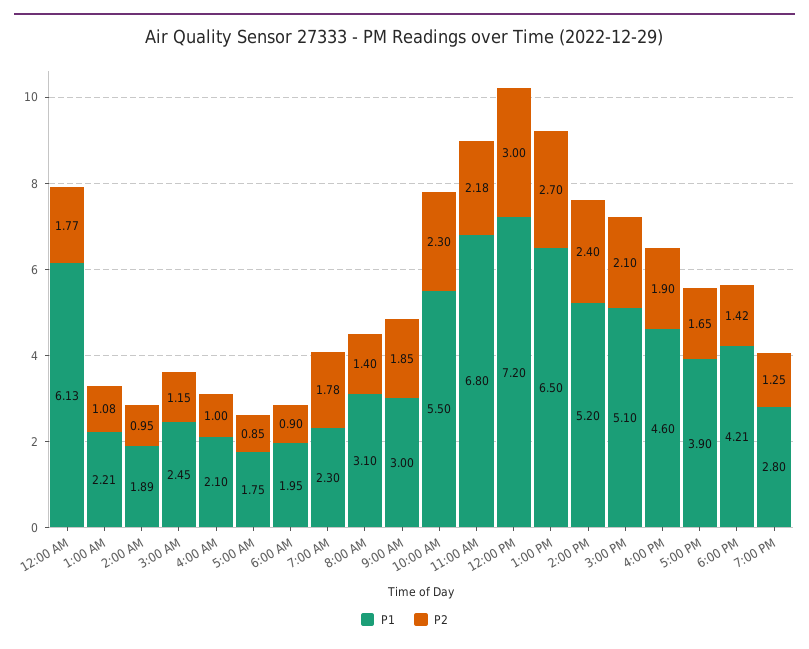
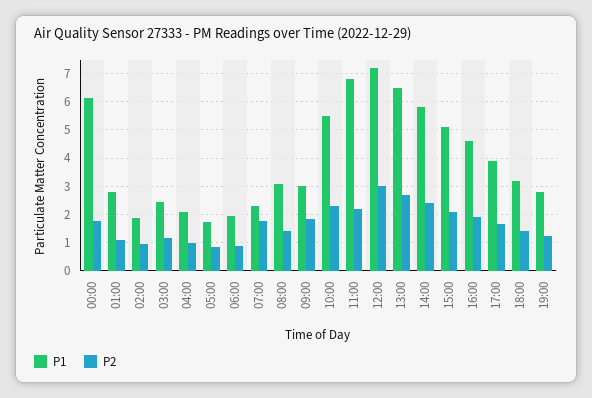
P1, 1:00 AM: 2.21 -> 2.75
P1, 2:00 PM: 5.2 -> 5.75
P1, 6:00 PM: 4.21 -> 3.25

